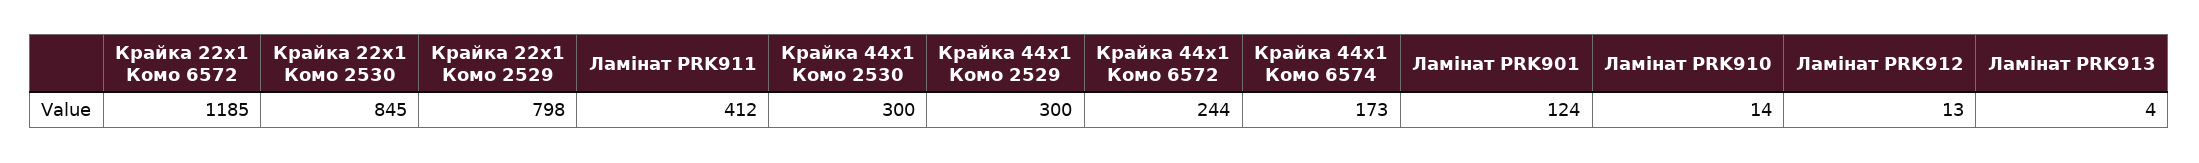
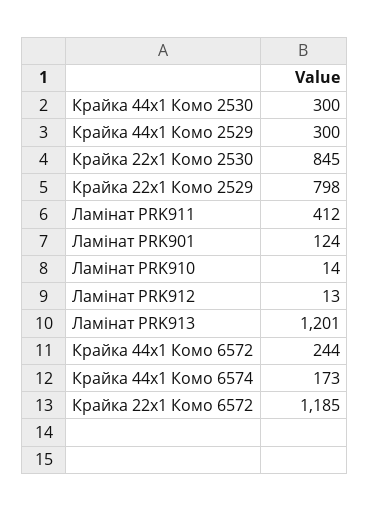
Ламінат PRK913: 4 -> 1201

